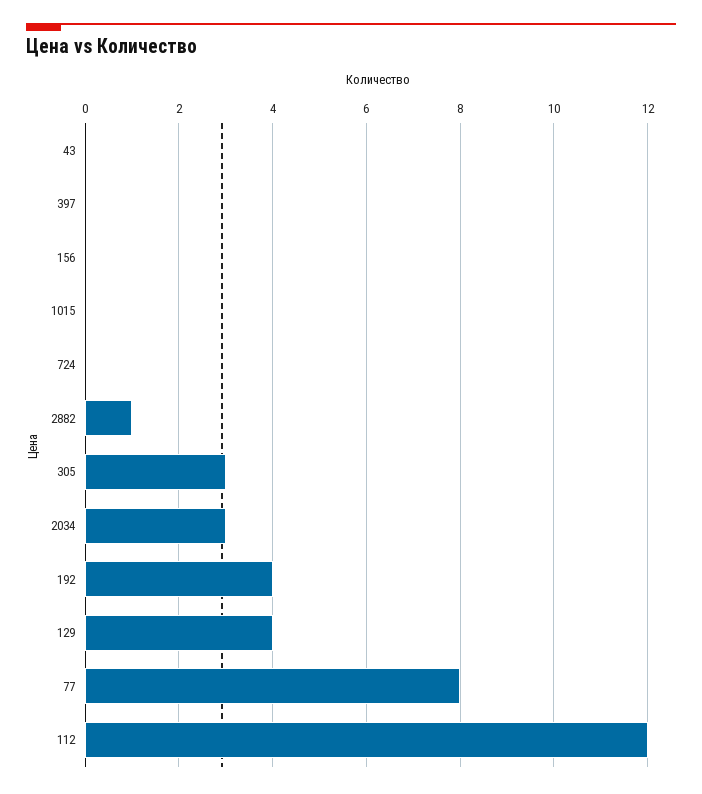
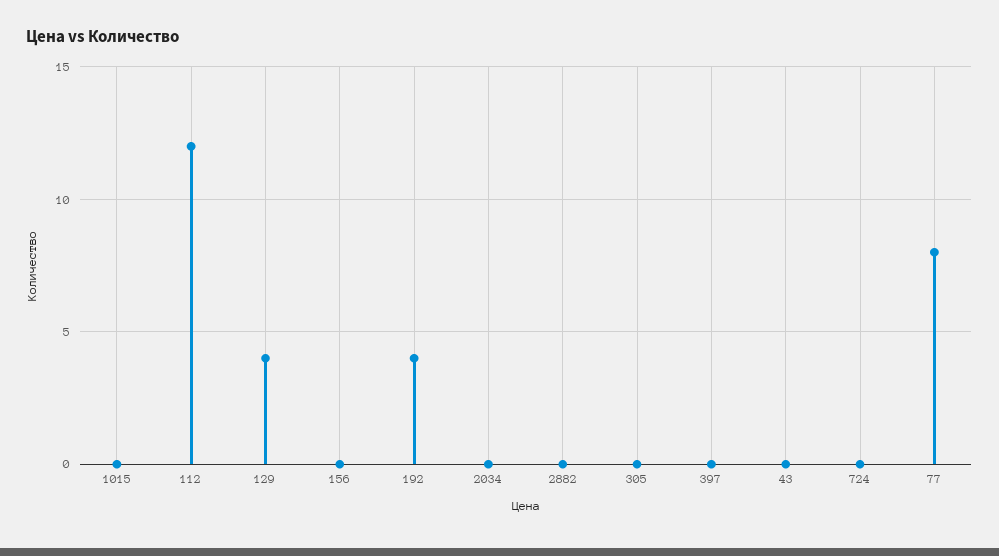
2882: 1 -> 0
305: 3 -> 0
2034: 3 -> 0

